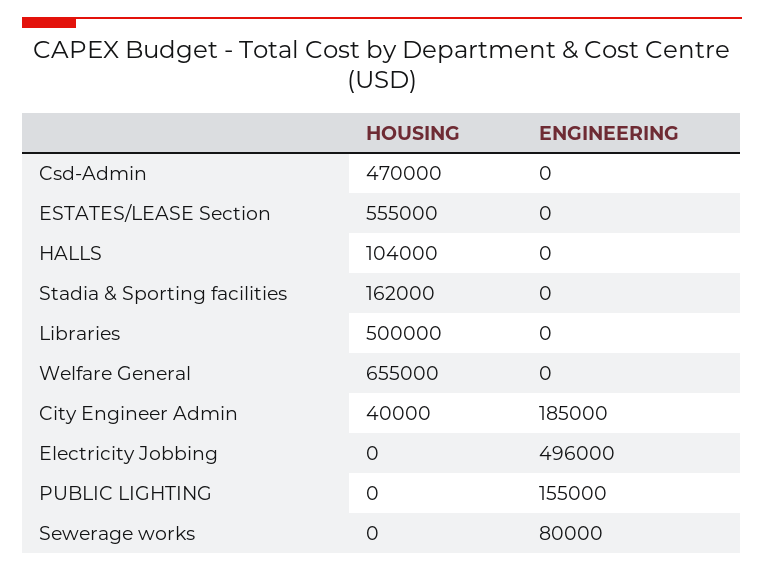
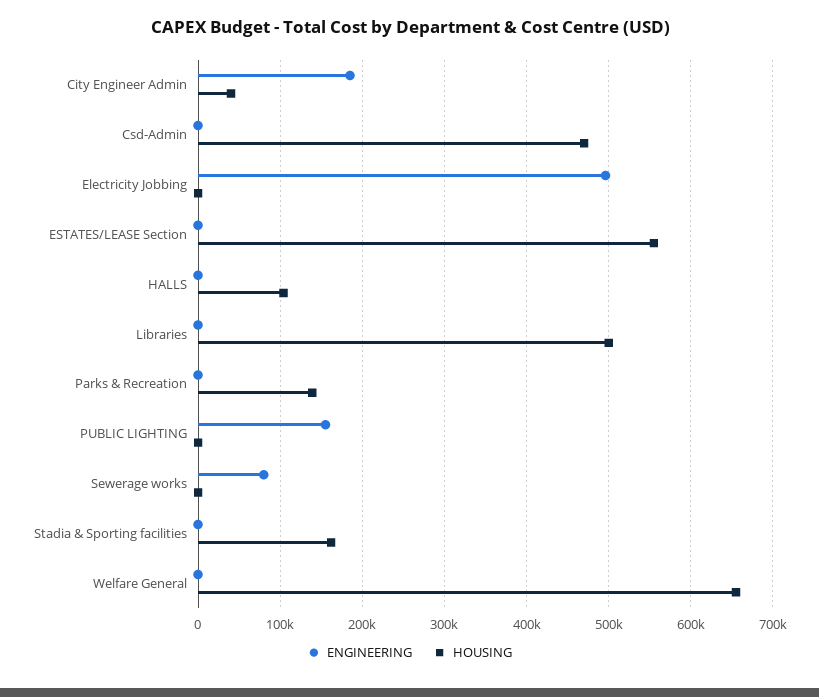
ENGINEERING, Parks & Recreation: none -> 0
HOUSING, Parks & Recreation: none -> 140000

